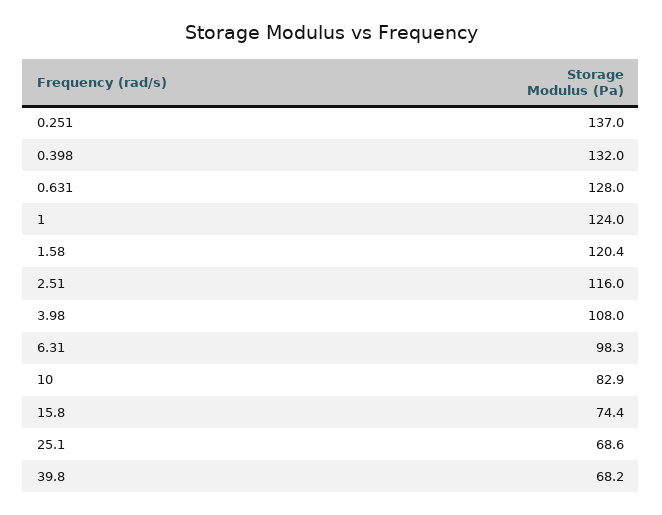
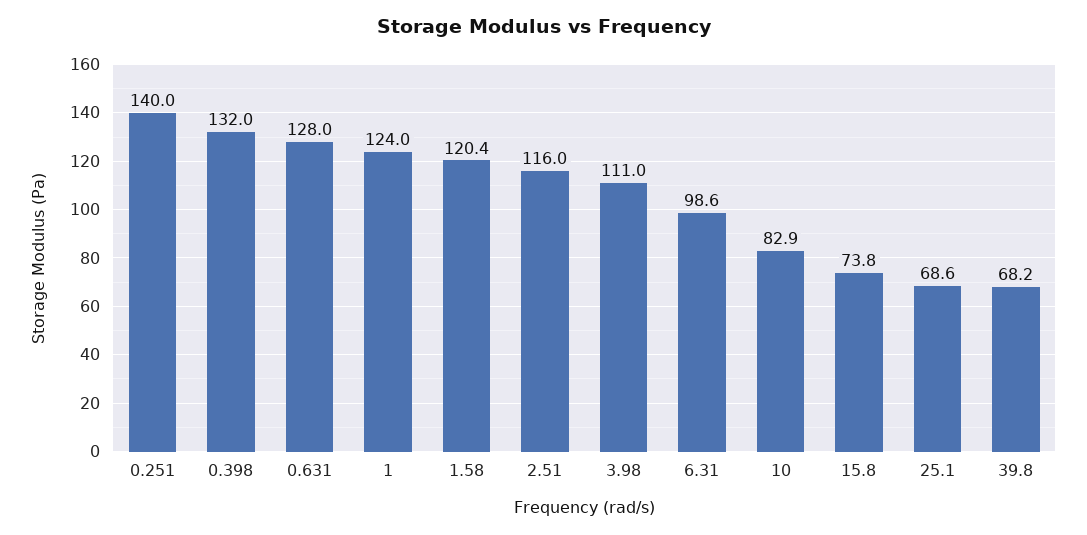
0.251: 137 -> 140
3.98: 108 -> 111
6.31: 98.3 -> 98.6
15.8: 74.4 -> 73.8

